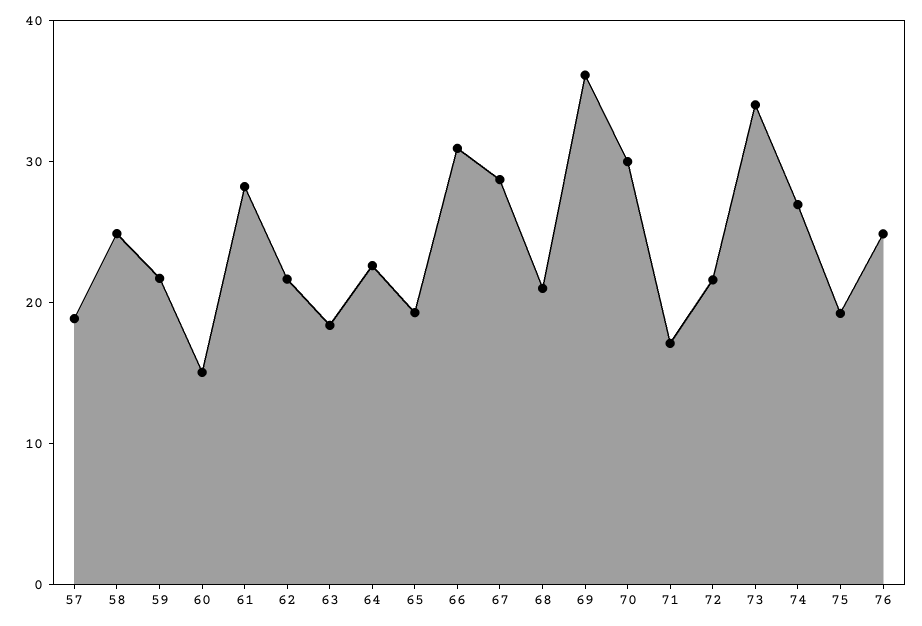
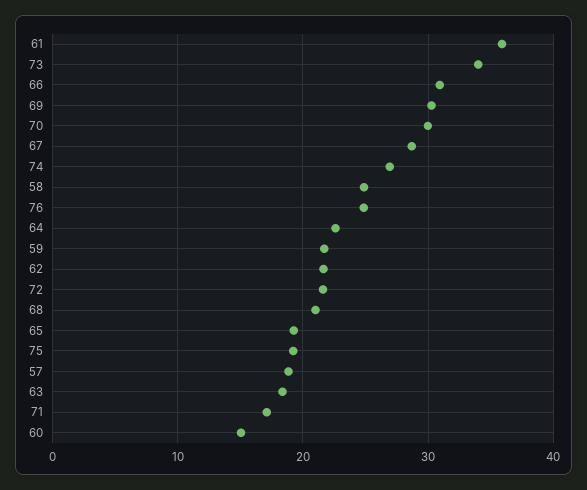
61: 28 -> 36
69: 36 -> 30

